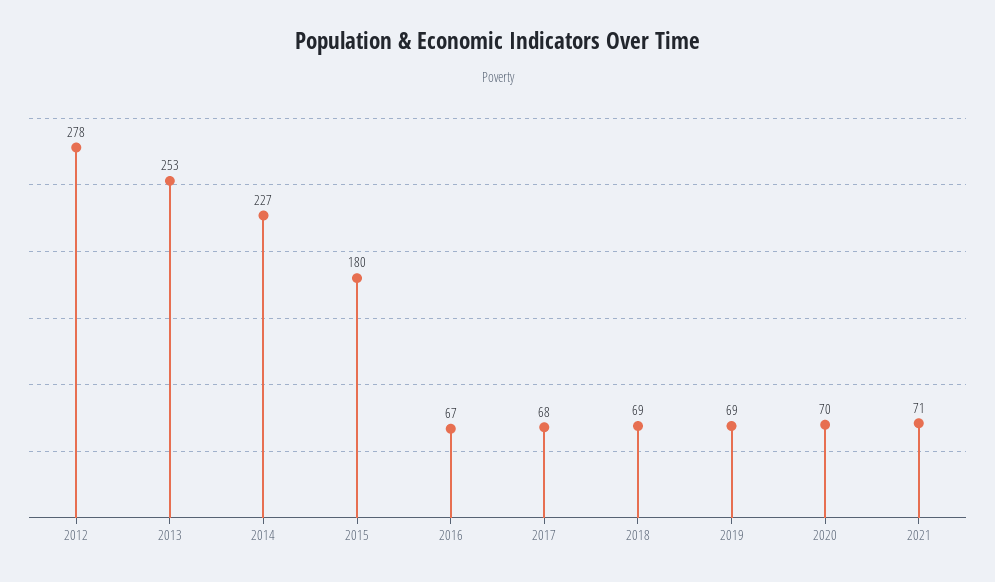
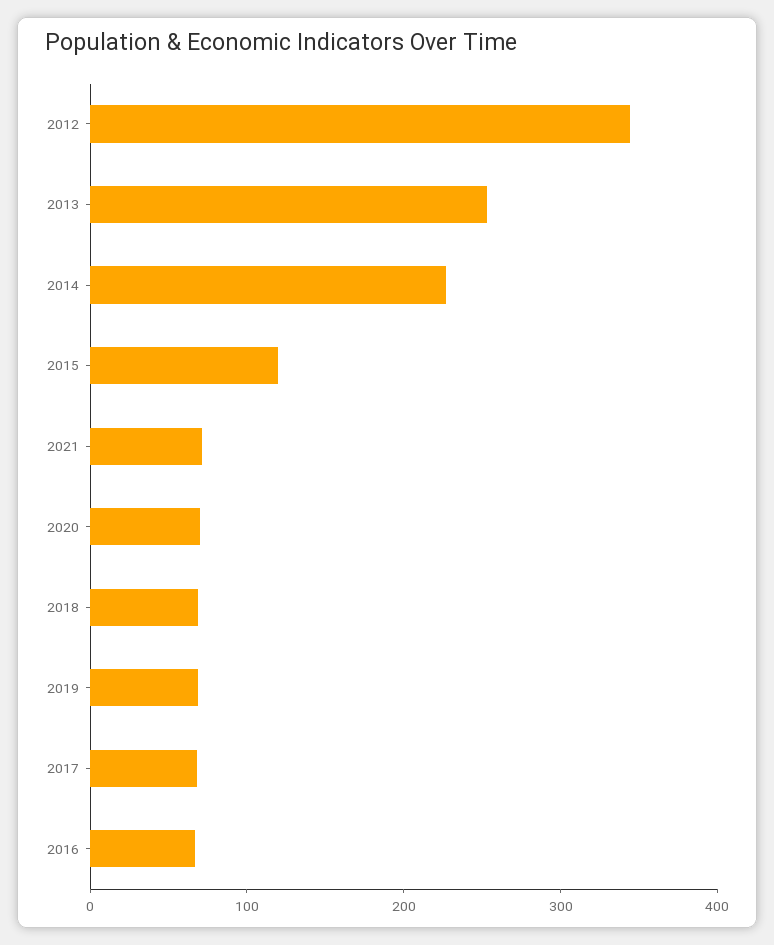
2012: 278 -> 340
2015: 180 -> 120

